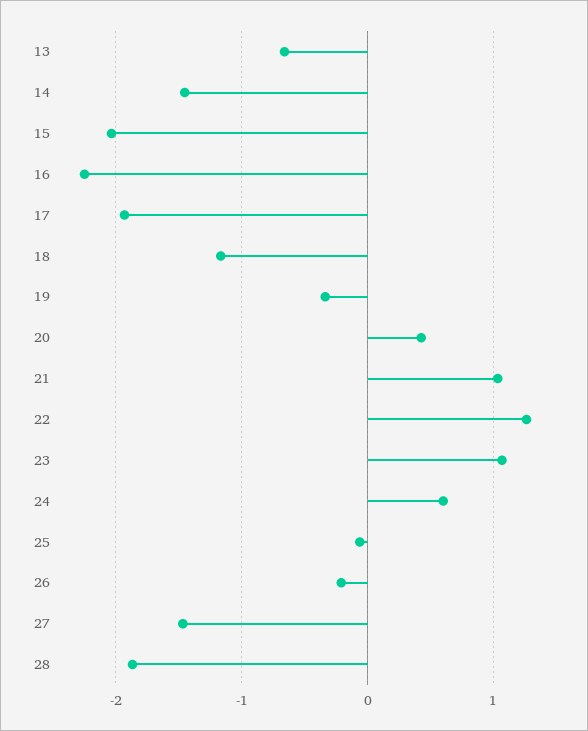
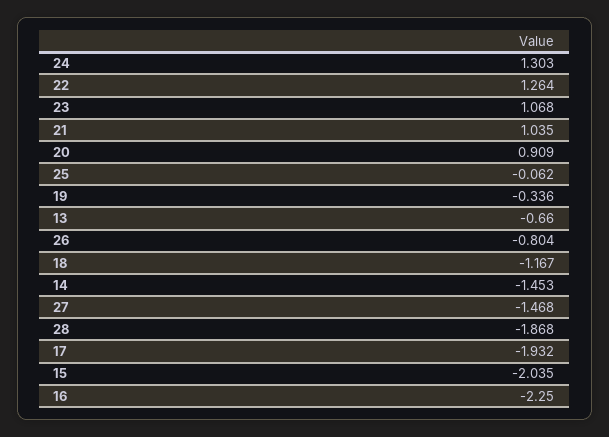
20: 0.4 -> 0.909
24: 0.6 -> 1.303
26: -0.2 -> -0.804

